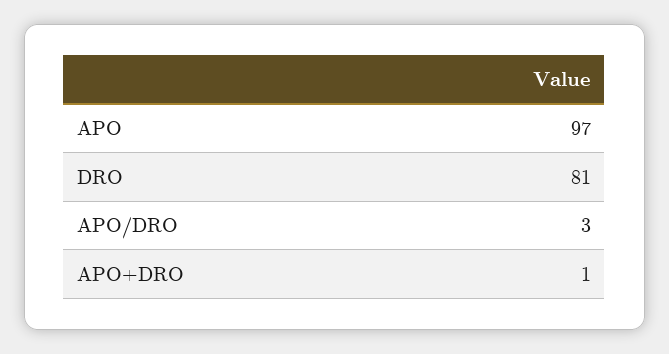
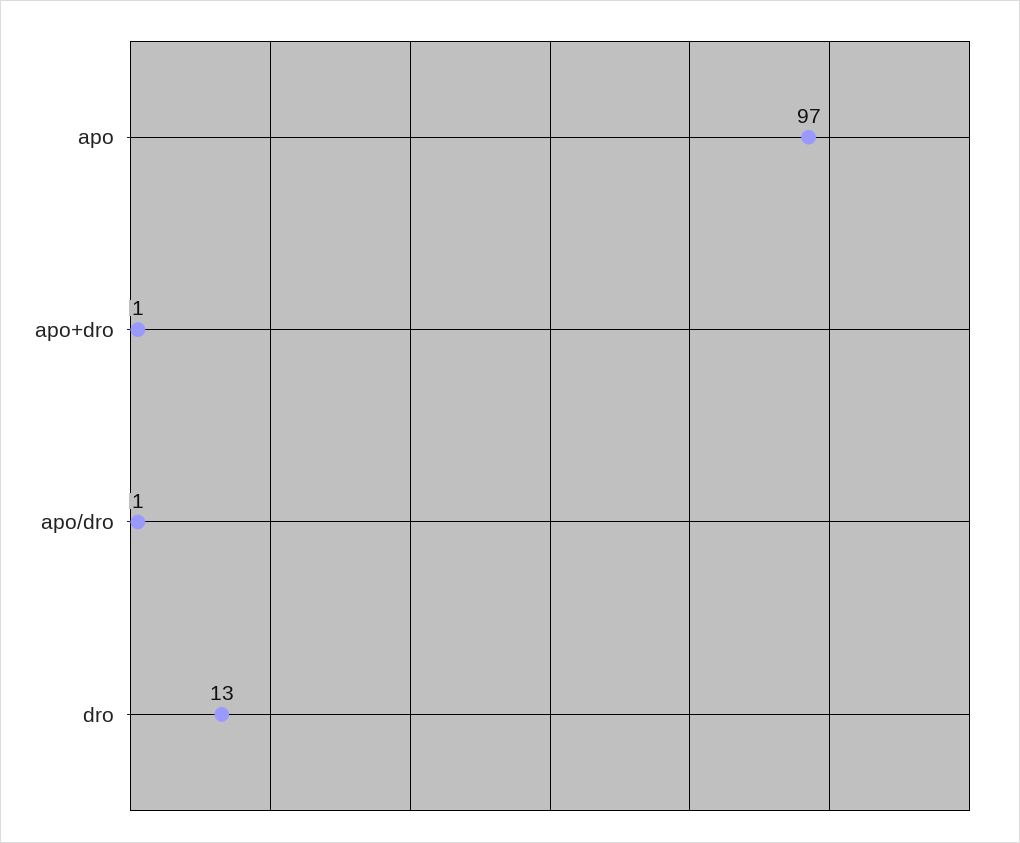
DRO: 81 -> 13
APO/DRO: 3 -> 1

